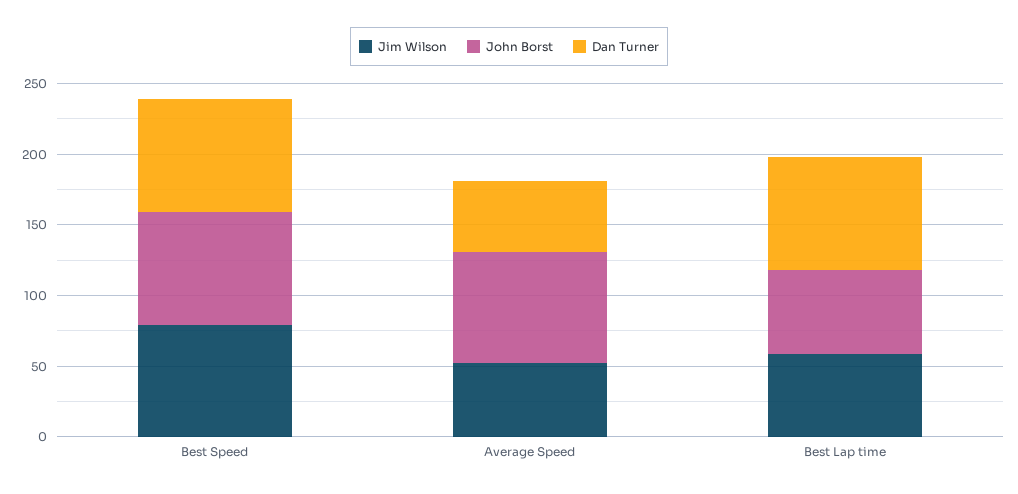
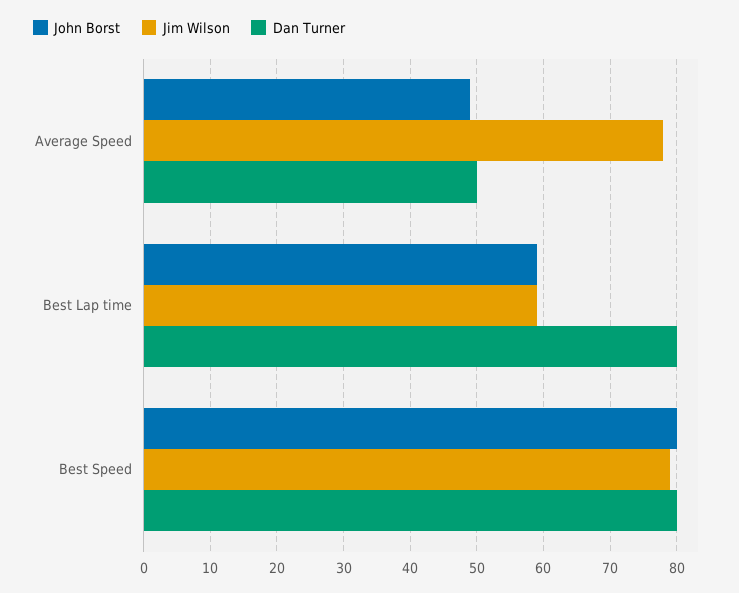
Jim Wilson, Average Speed: 50 -> 78
John Borst, Average Speed: 80 -> 49

